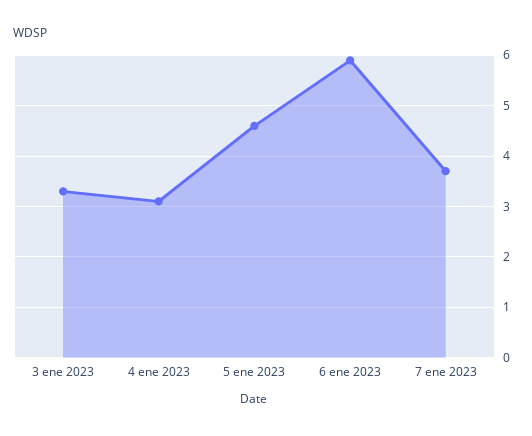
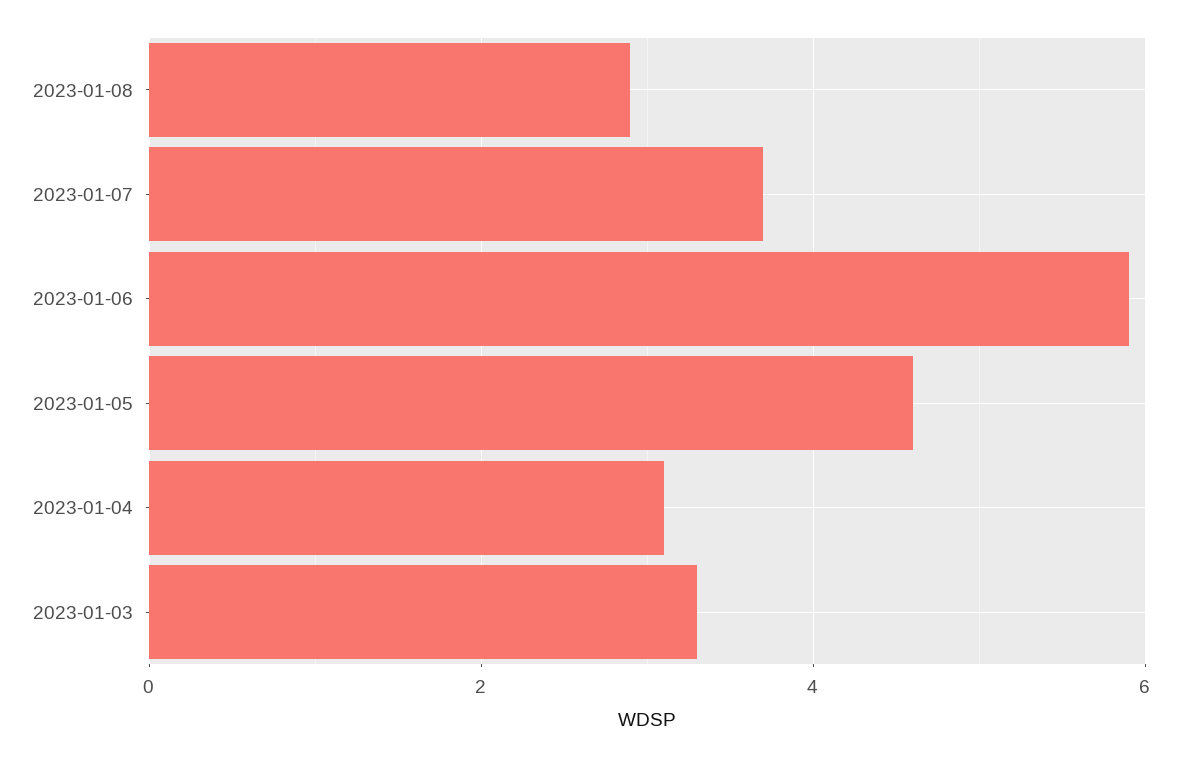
2023-01-08: none -> 3

